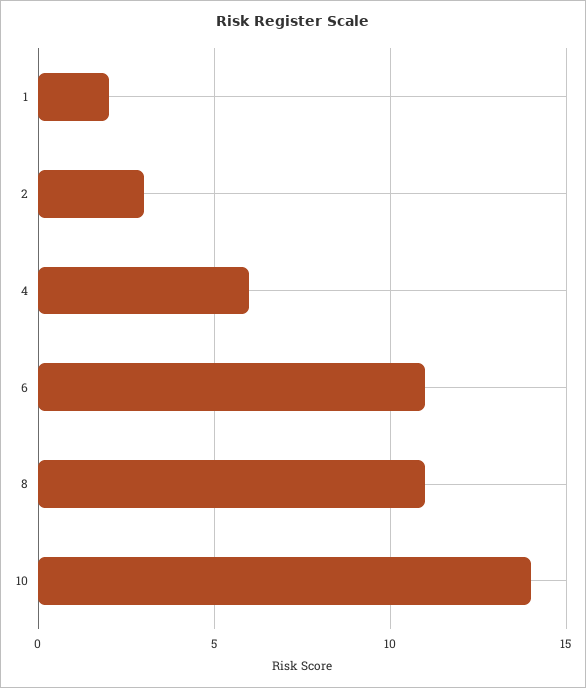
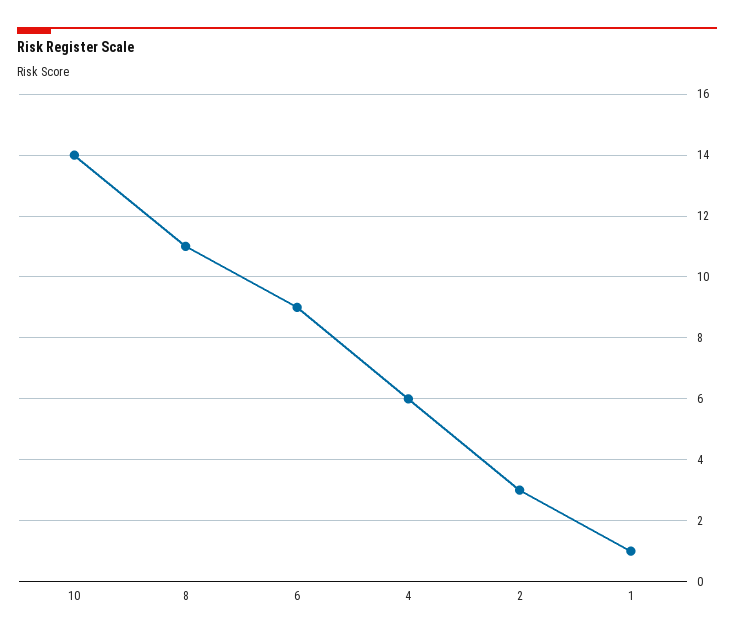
1: 2 -> 1
6: 11 -> 9

